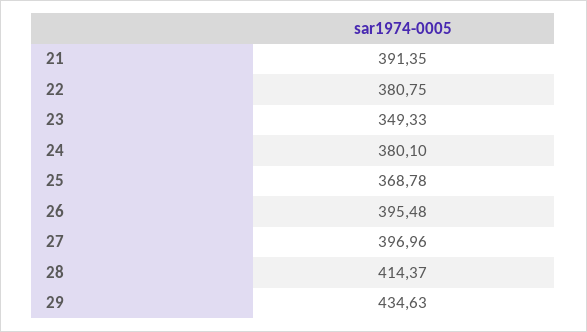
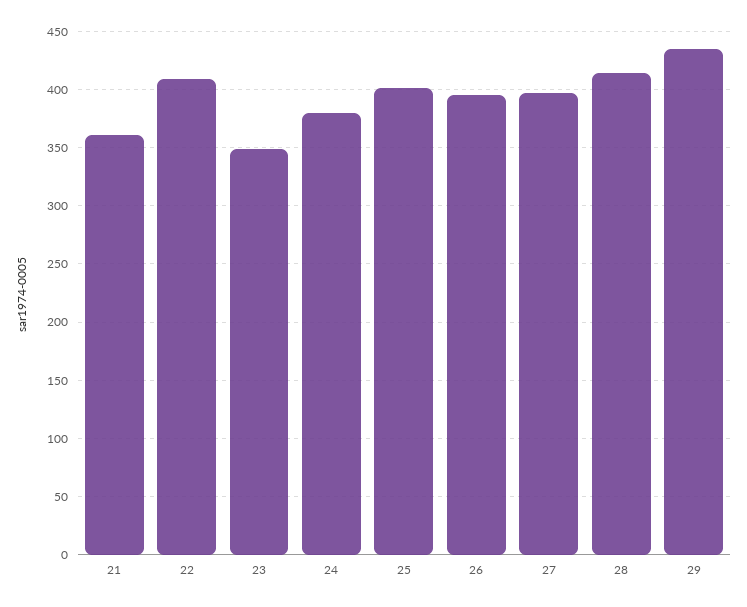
21: 391.35 -> 360
22: 380.75 -> 410
25: 368.78 -> 400

